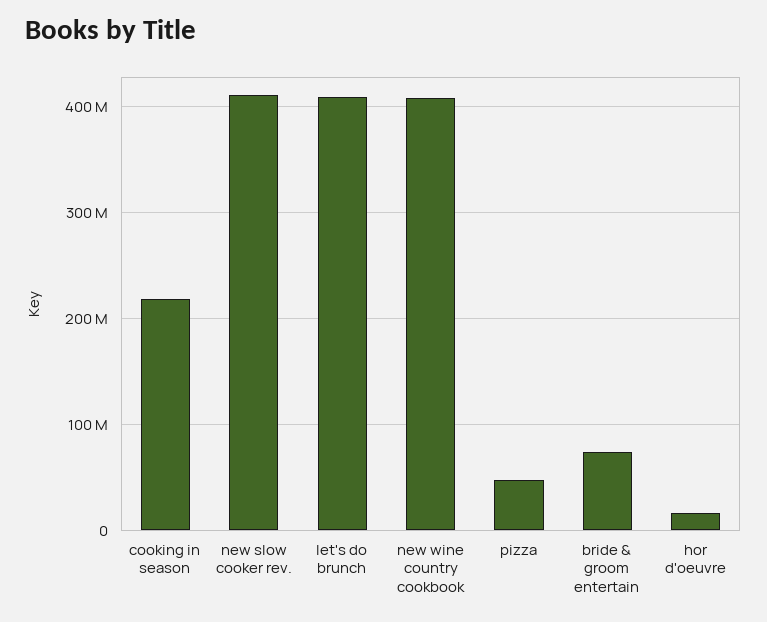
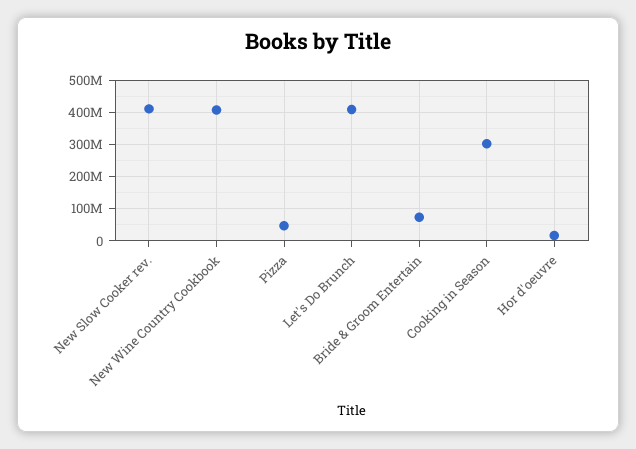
cooking in season: 220000000 -> 300000000

